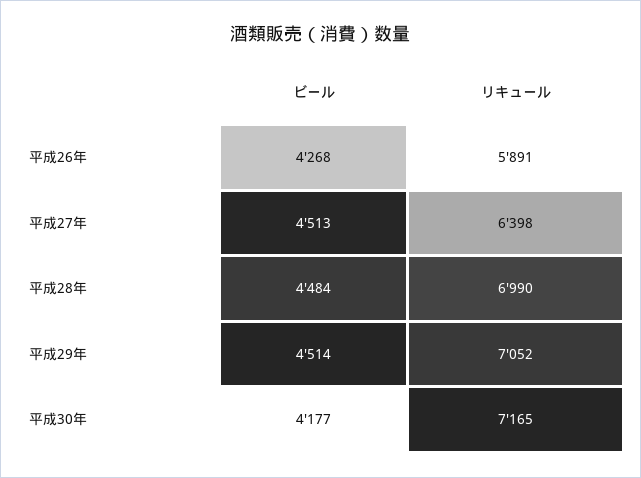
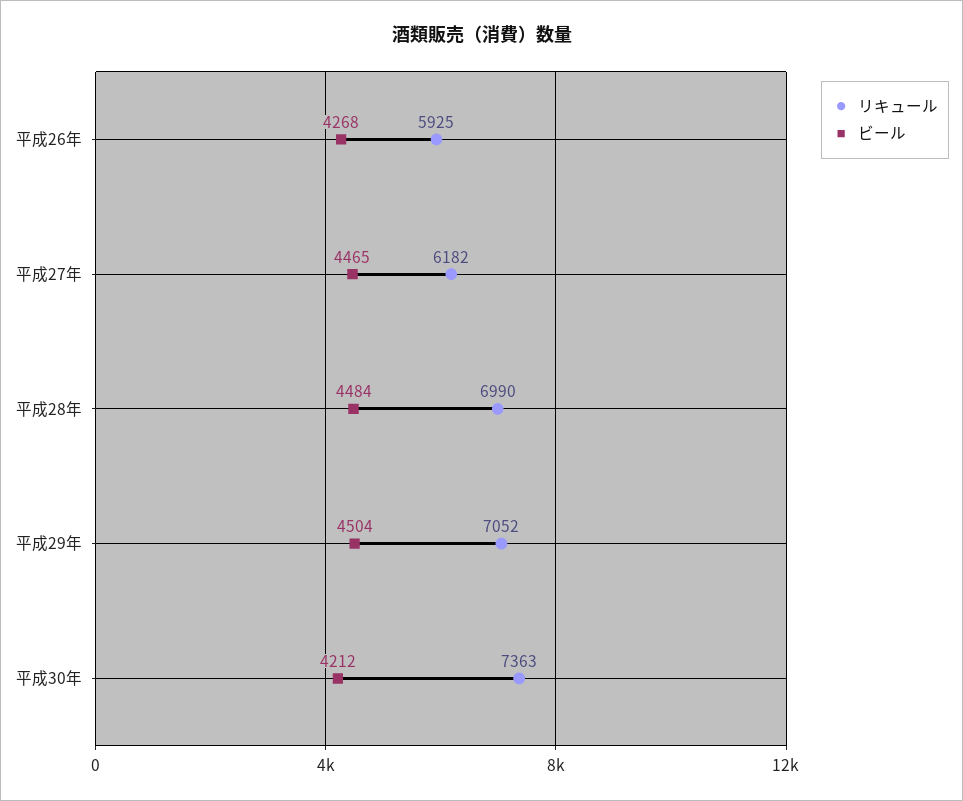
リキュール, 平成26年: 5891 -> 5925
ビール, 平成27年: 4513 -> 4465
リキュール, 平成27年: 6398 -> 6182
ビール, 平成29年: 4514 -> 4504
ビール, 平成30年: 4177 -> 4212
リキュール, 平成30年: 7165 -> 7363

